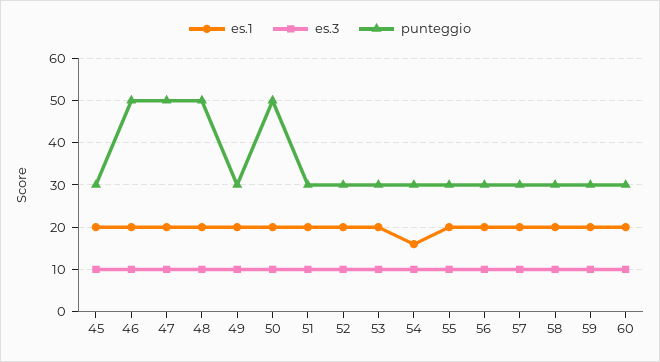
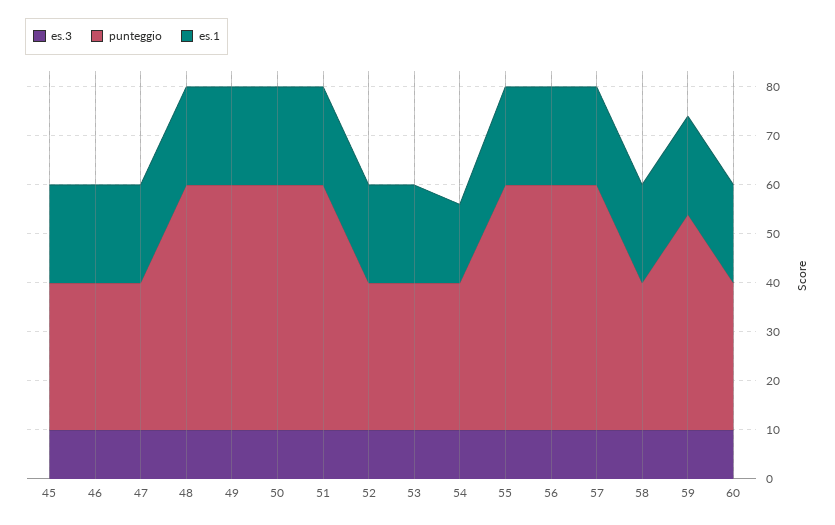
punteggio, 46: 50 -> 30
punteggio, 47: 50 -> 30
punteggio, 49: 30 -> 50
punteggio, 51: 30 -> 50
punteggio, 55: 30 -> 50
punteggio, 56: 30 -> 50
punteggio, 57: 30 -> 50
punteggio, 59: 30 -> 45

